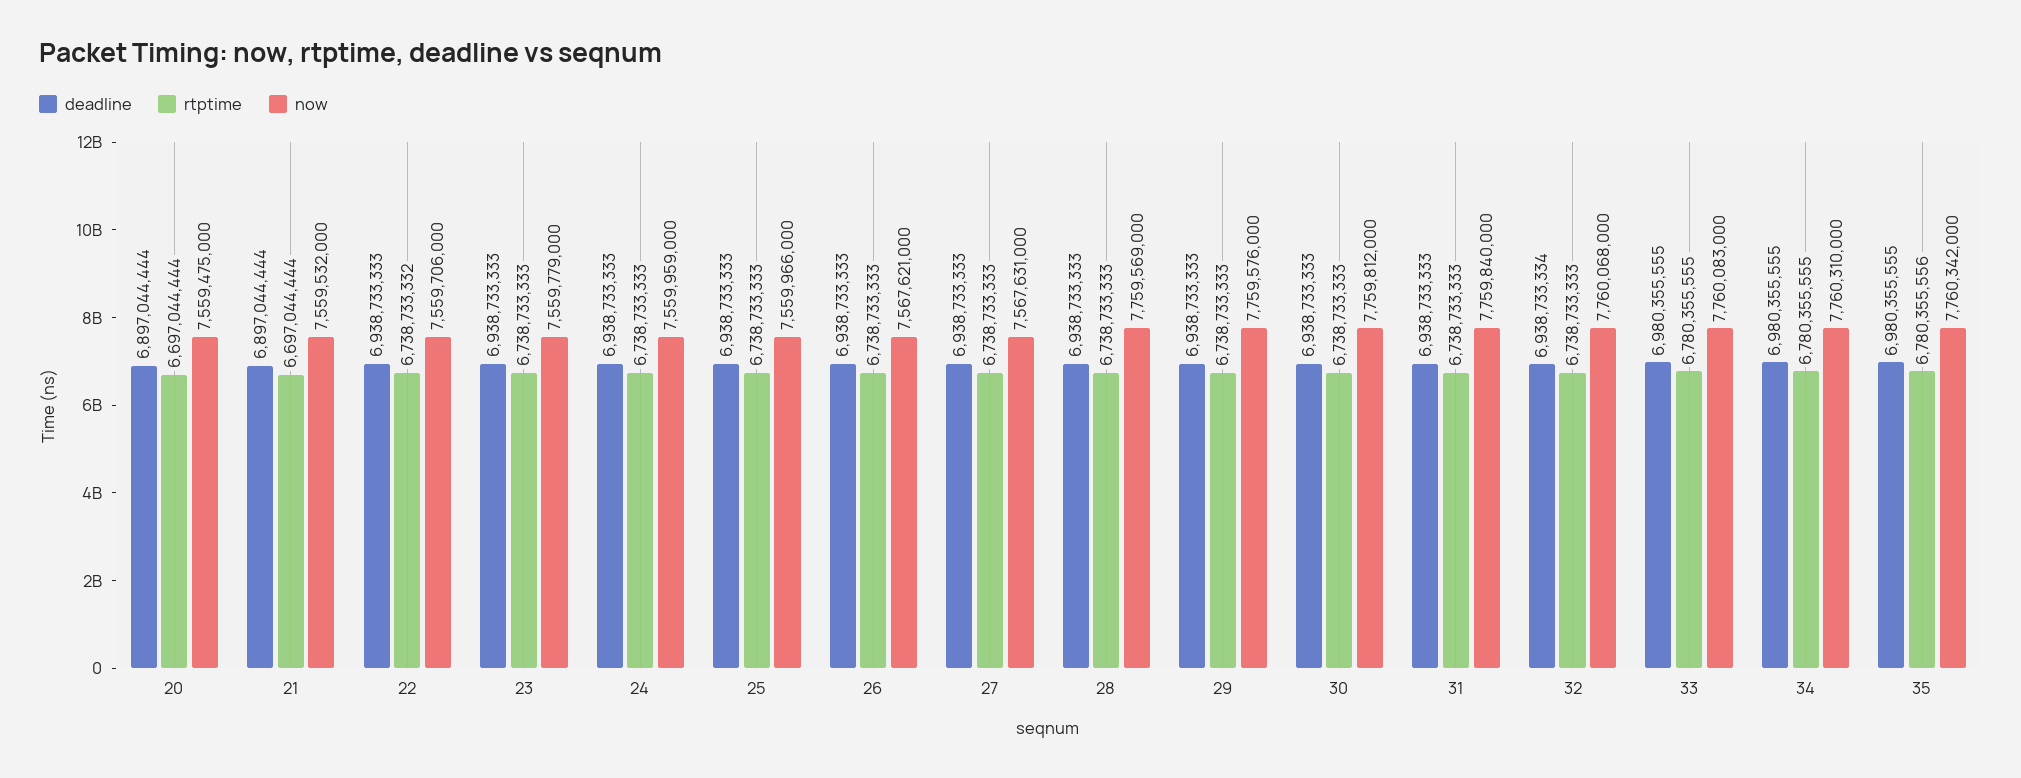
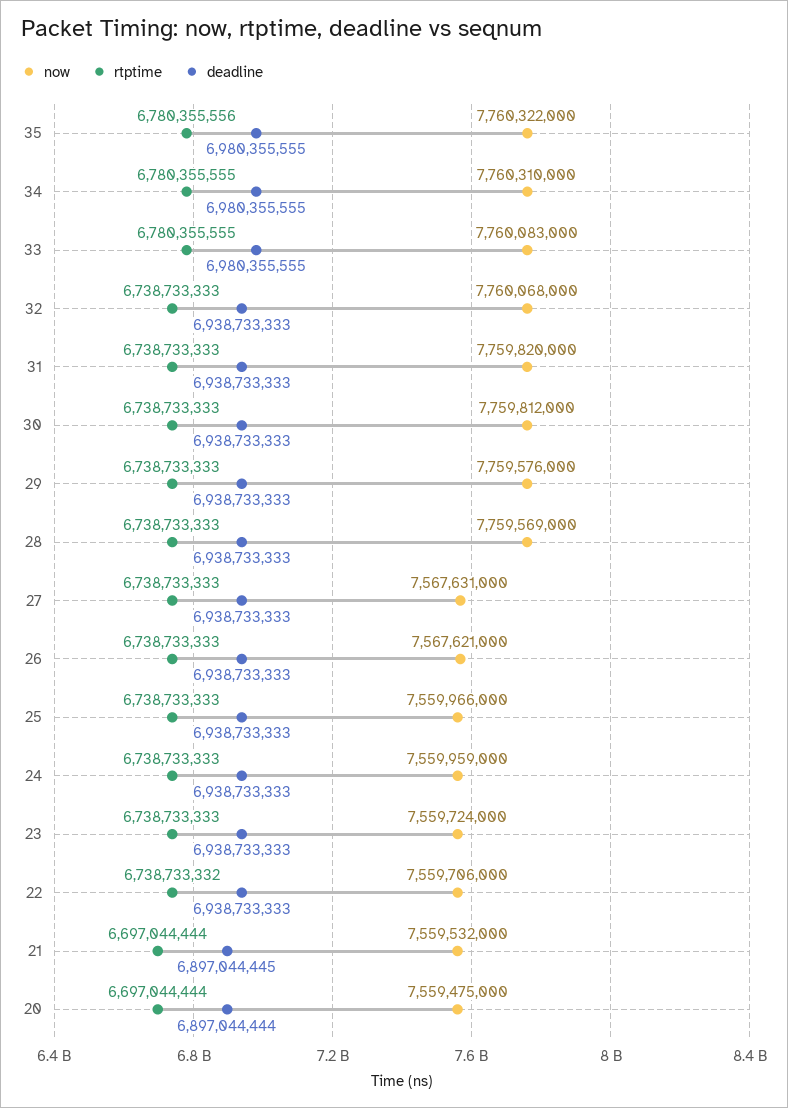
deadline, 21: 6897044444 -> 6897044445
now, 23: 7559779000 -> 7559724000
now, 31: 7759840000 -> 7759820000
deadline, 32: 6938733334 -> 6938733333
now, 35: 7760342000 -> 7760322000

